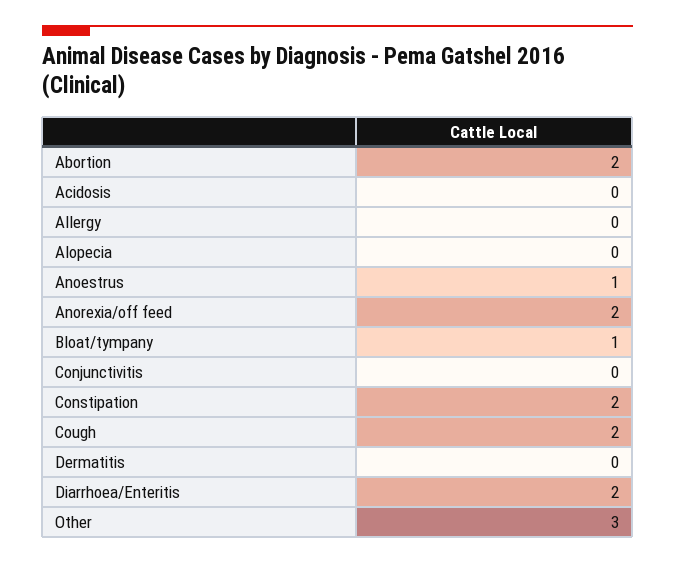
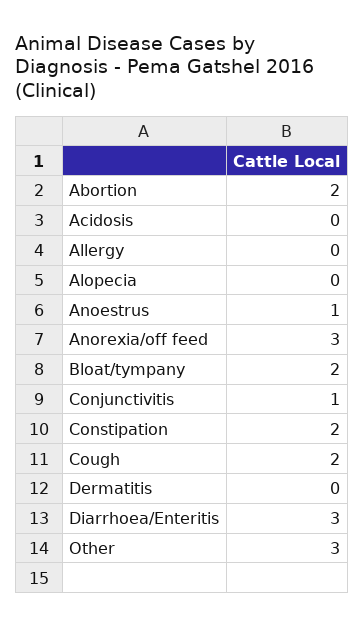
Anorexia/off feed: 2 -> 3
Bloat/tympany: 1 -> 2
Conjunctivitis: 0 -> 1
Diarrhoea/Enteritis: 2 -> 3

